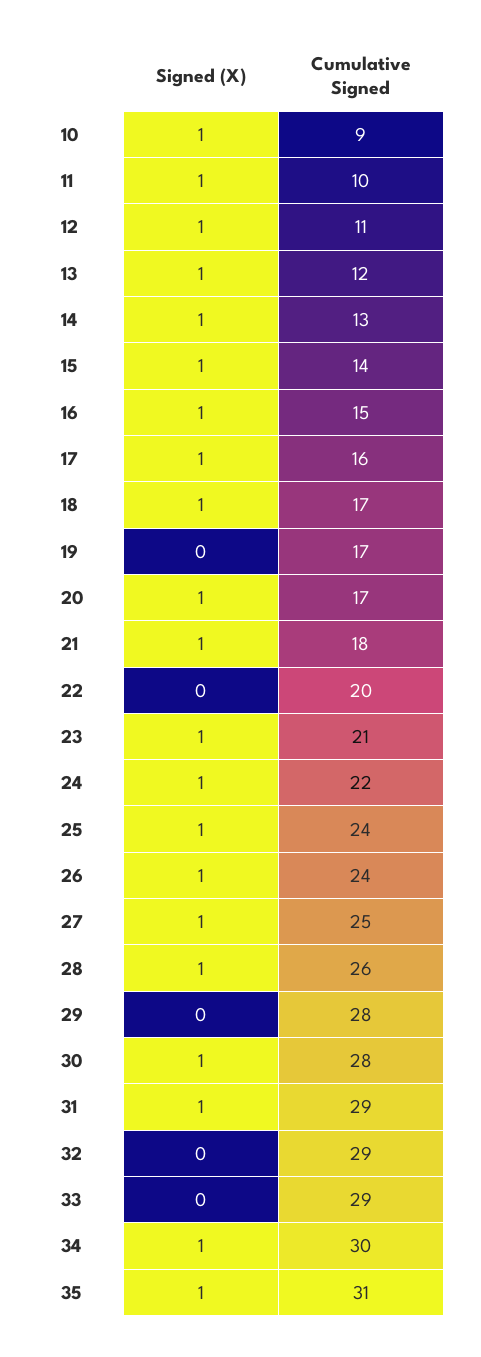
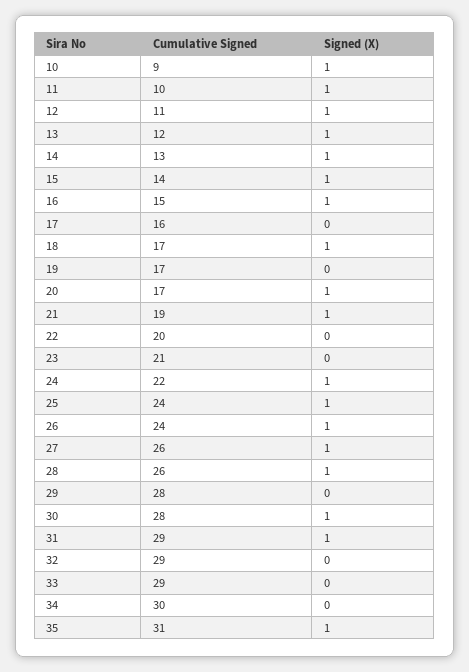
Signed (X), 17: 1 -> 0
Cumulative Signed, 21: 18 -> 19
Signed (X), 23: 1 -> 0
Cumulative Signed, 27: 25 -> 26
Signed (X), 34: 1 -> 0

